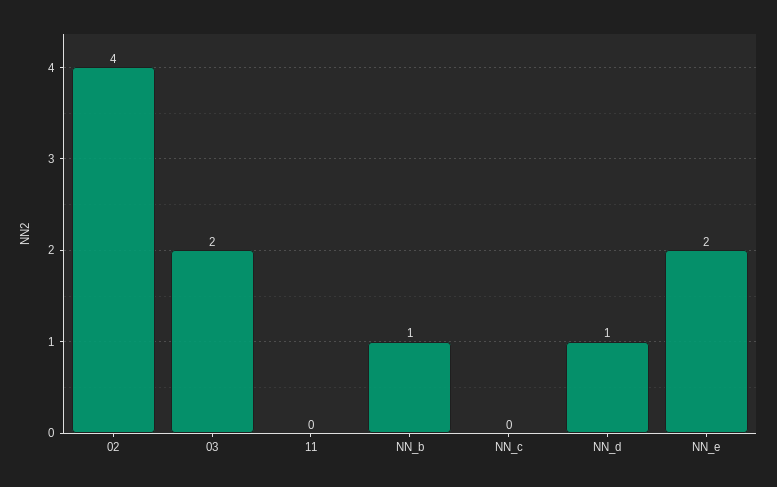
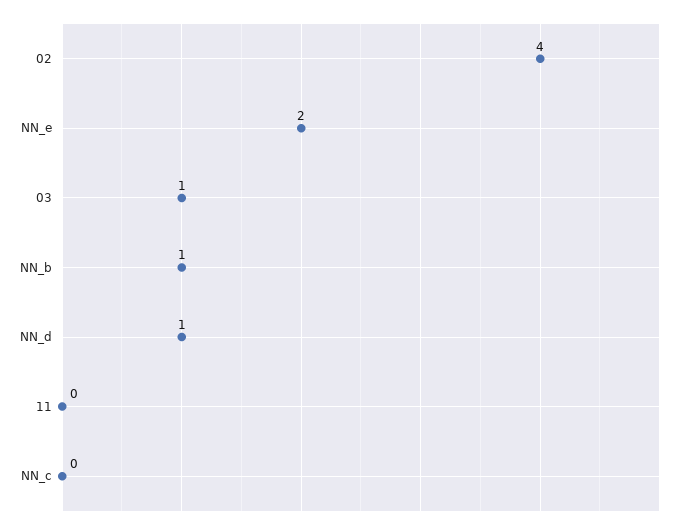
03: 2 -> 1

